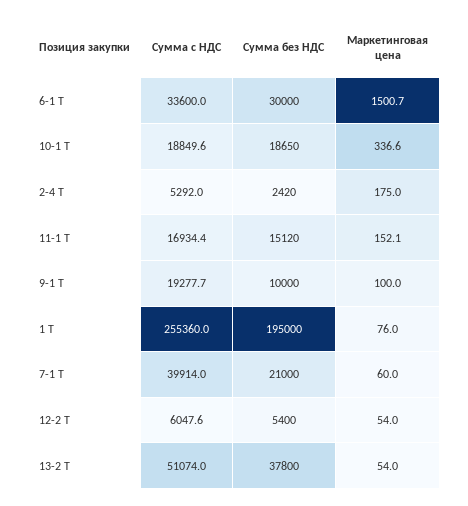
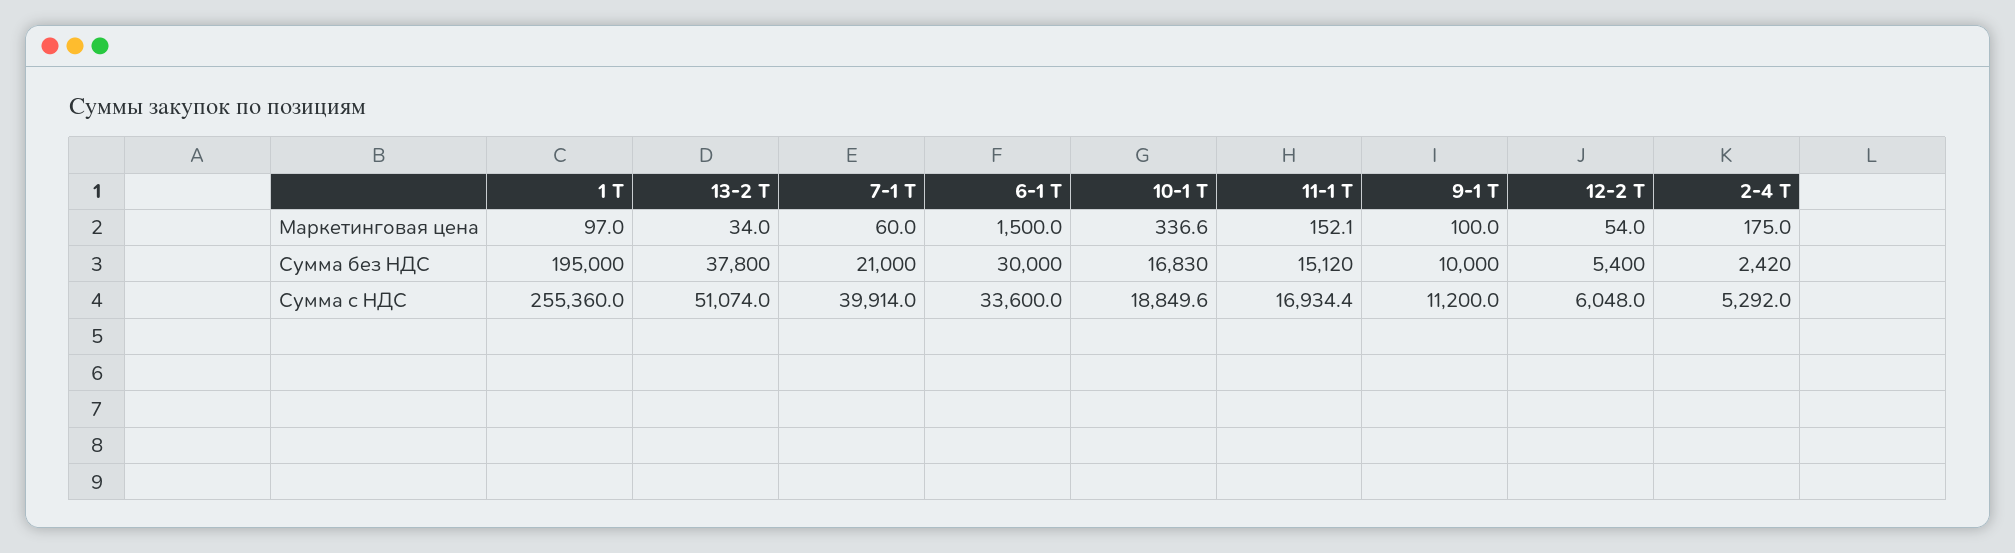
Маркетинговая цена, 6-1 Т: 1500.7 -> 1500
Сумма без НДС, 10-1 Т: 18650 -> 16830
Сумма с НДС, 9-1 Т: 19277.7 -> 11200
Маркетинговая цена, 1 Т: 76 -> 97
Сумма с НДС, 12-2 Т: 6047.6 -> 6048
Маркетинговая цена, 13-2 Т: 54 -> 34

